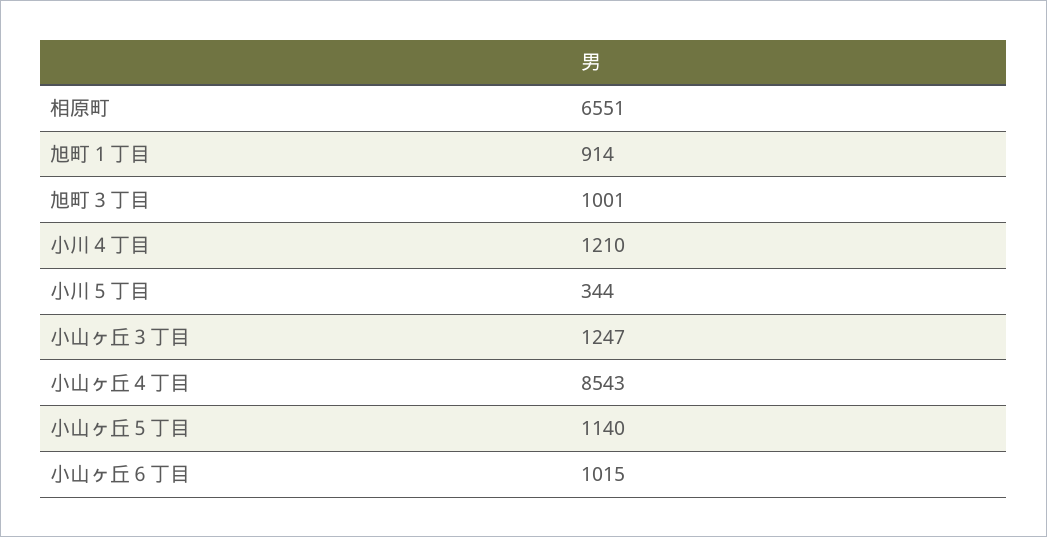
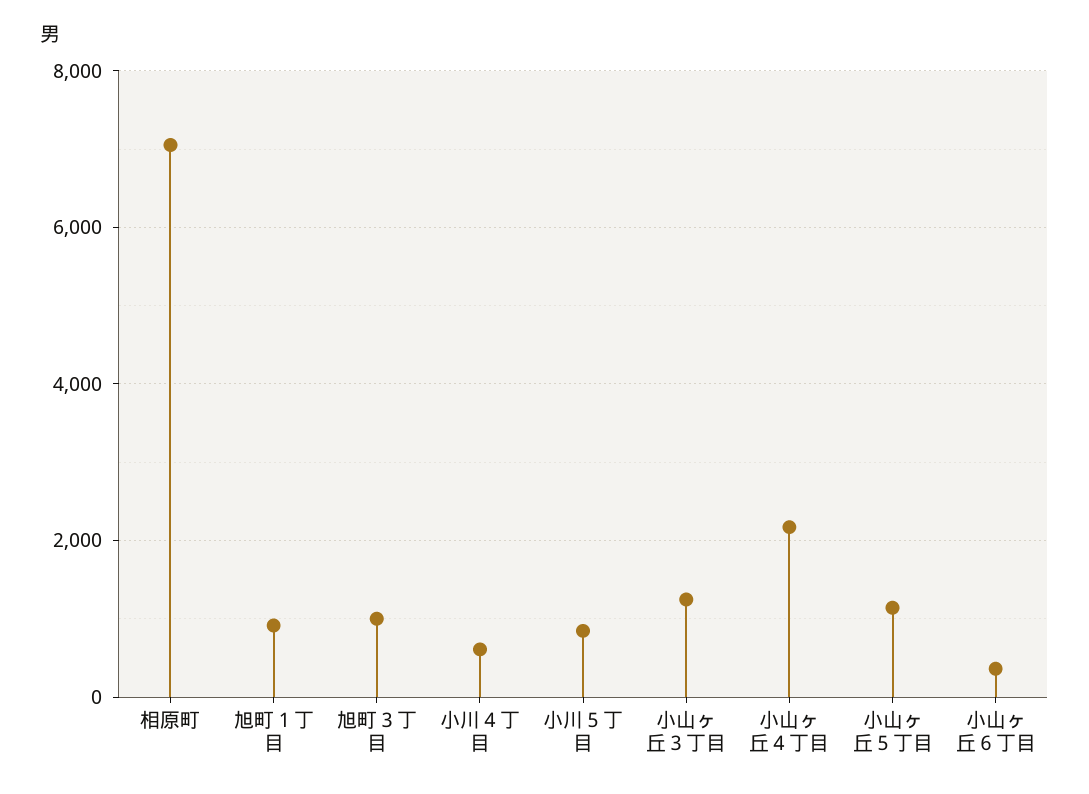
相原町: 6551 -> 7000
小川４丁目: 1210 -> 600
小川５丁目: 344 -> 800
小山ヶ丘４丁目: 8543 -> 2200
小山ヶ丘６丁目: 1015 -> 400

